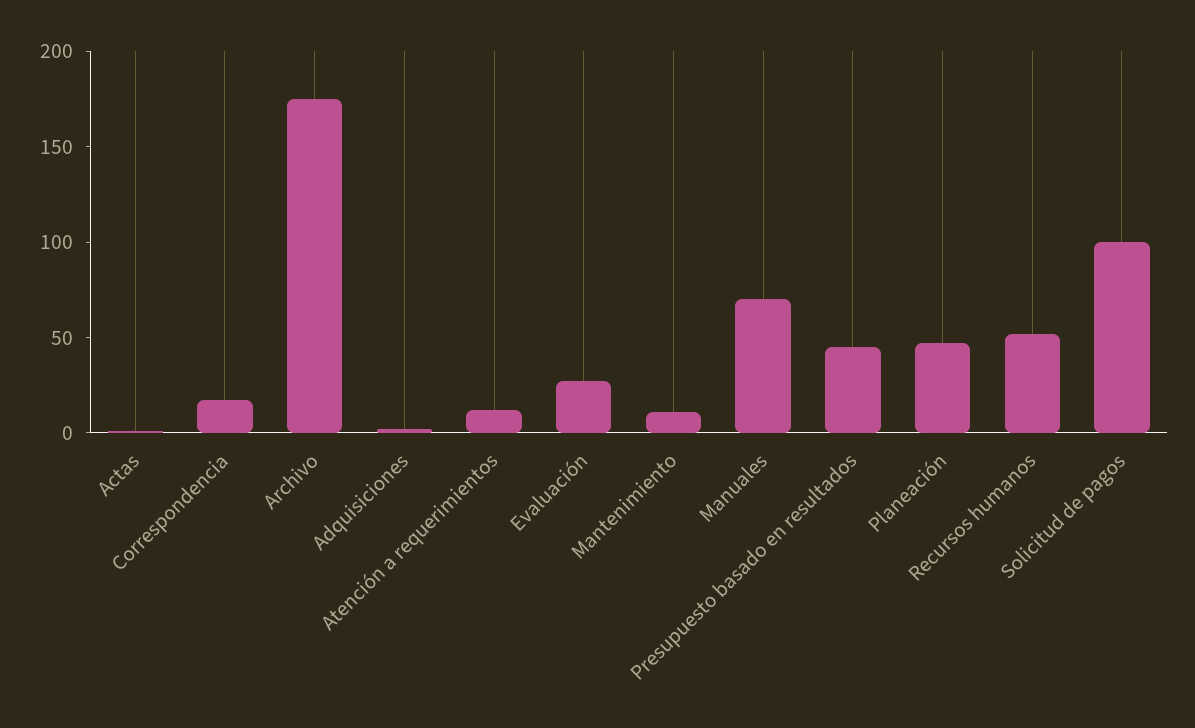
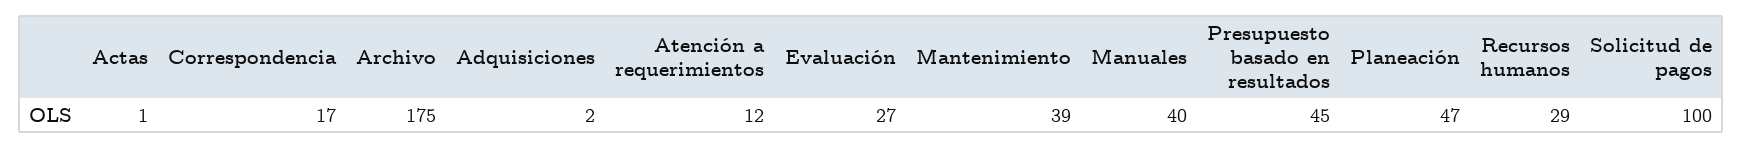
Mantenimiento: 10 -> 39
Manuales: 70 -> 40
Recursos humanos: 50 -> 29

